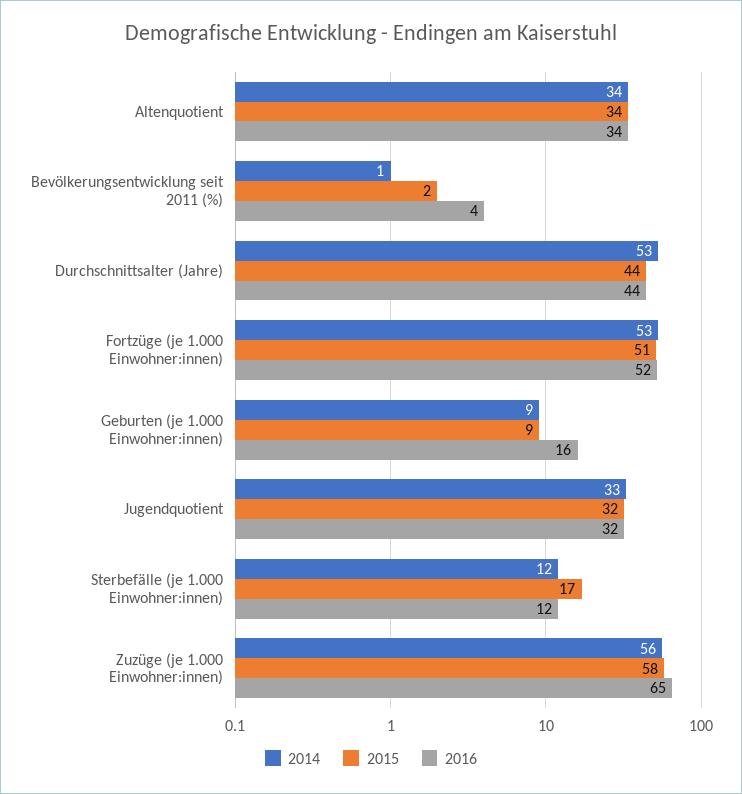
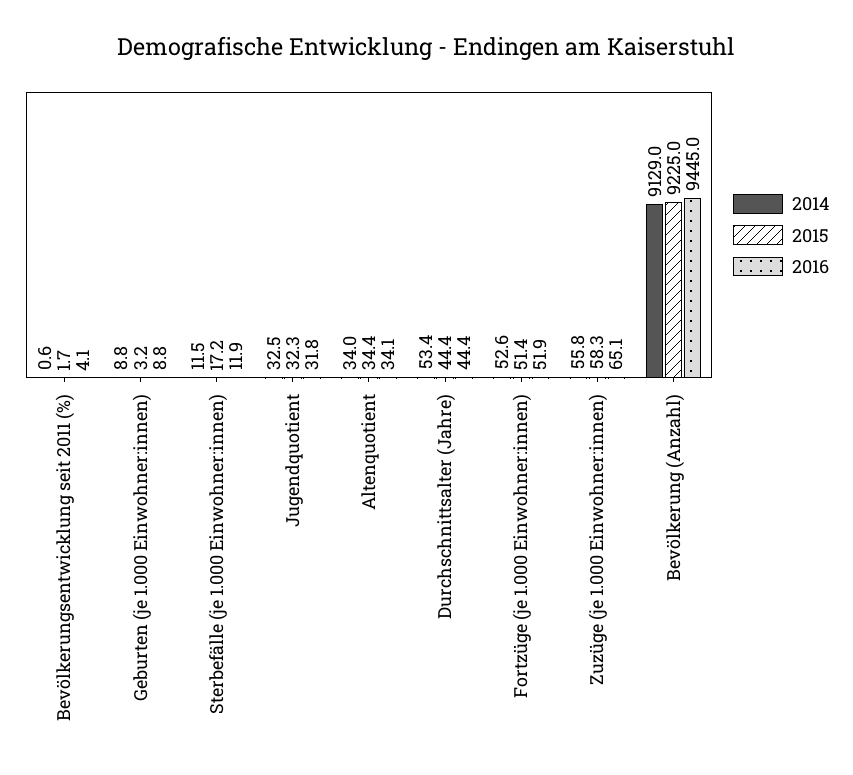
2015, Geburten (je 1.000 Einwohner:innen): 9 -> 3.2
2016, Geburten (je 1.000 Einwohner:innen): 16 -> 8.8
2014, Bevölkerung (Anzahl): none -> 9129
2015, Bevölkerung (Anzahl): none -> 9225
2016, Bevölkerung (Anzahl): none -> 9445

